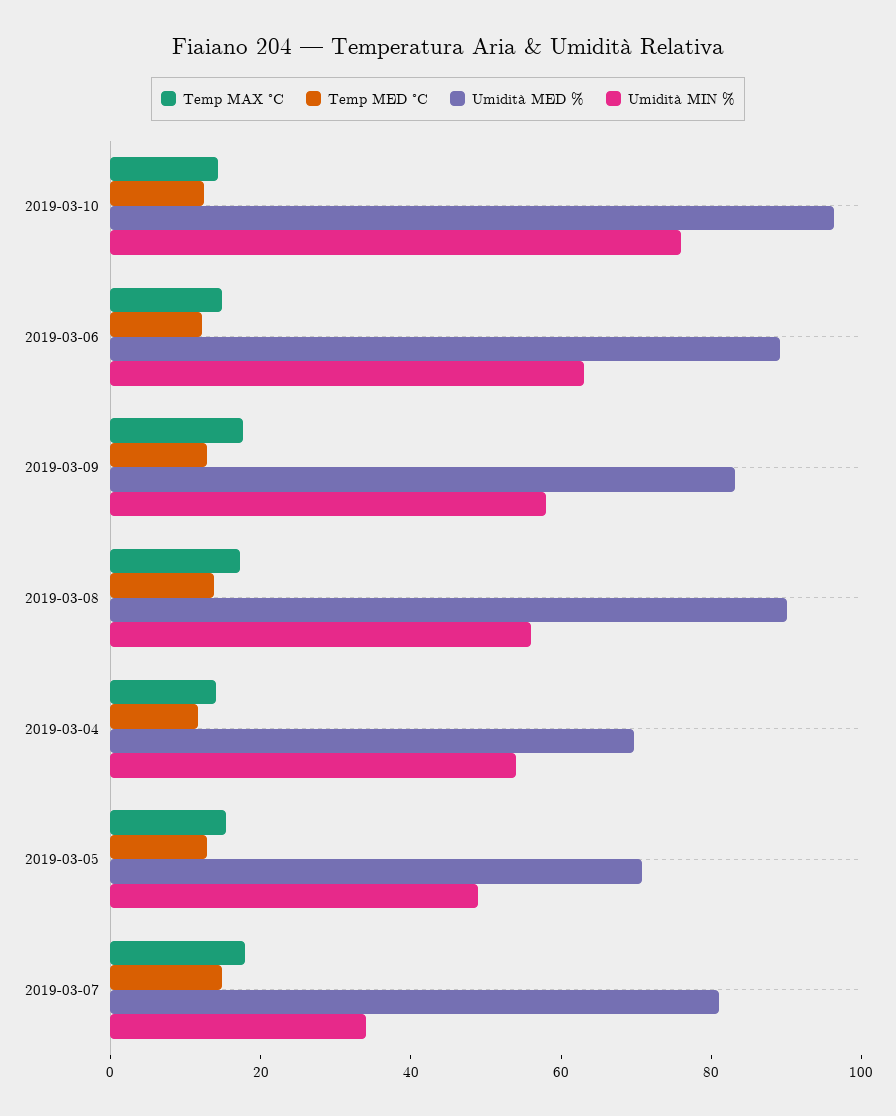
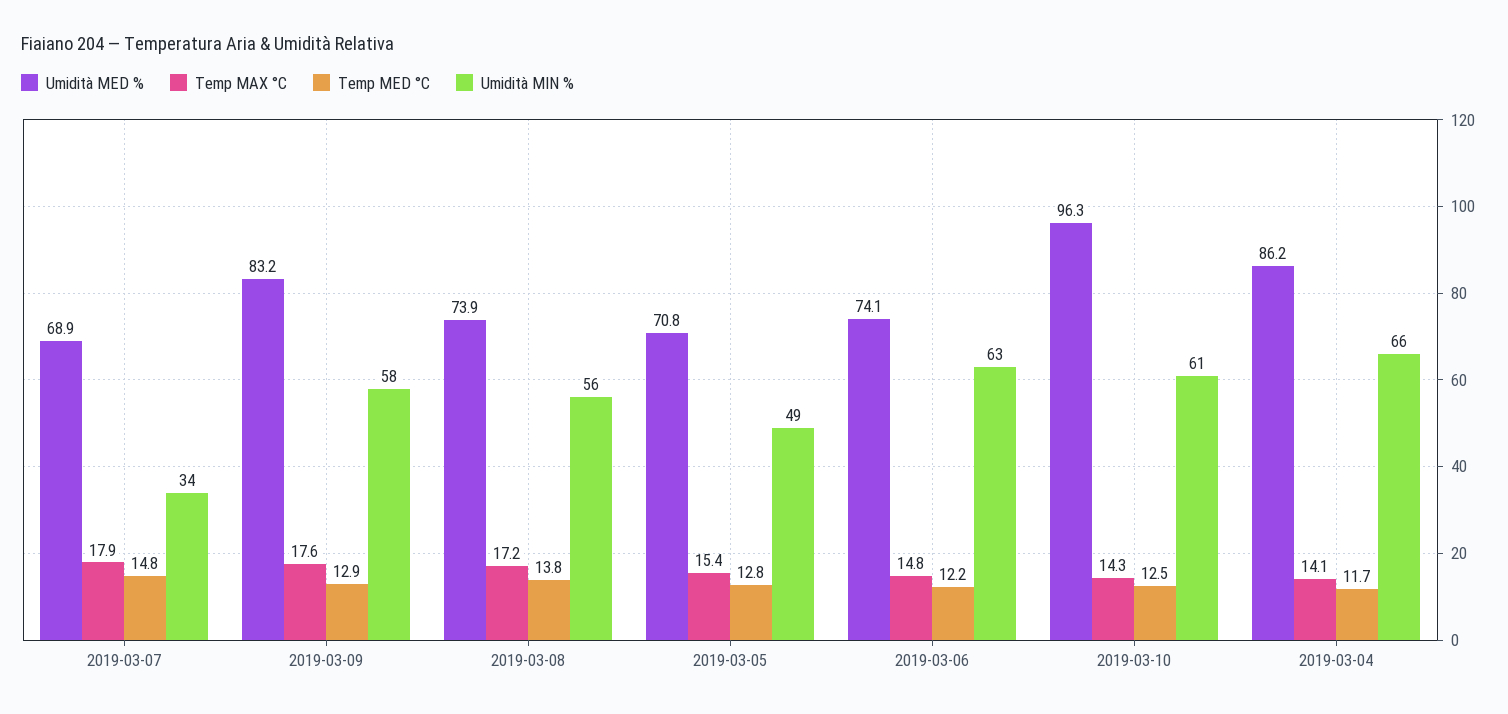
Umidità MIN %, 2019-03-10: 75 -> 61
Umidità MED %, 2019-03-06: 90 -> 74.1
Umidità MED %, 2019-03-08: 90 -> 73.9
Umidità MED %, 2019-03-04: 70 -> 86.2
Umidità MIN %, 2019-03-04: 55 -> 66
Umidità MED %, 2019-03-07: 80 -> 68.9

